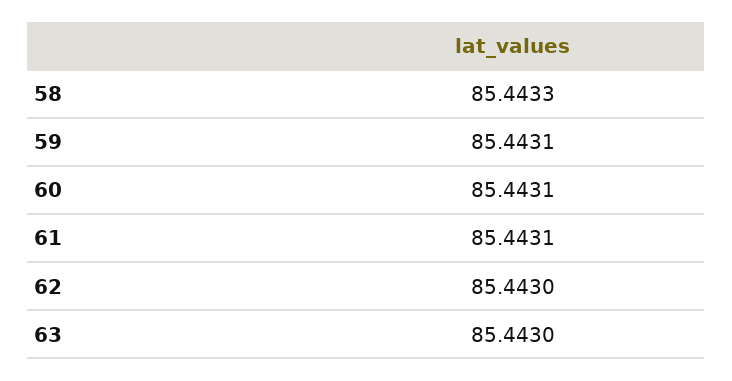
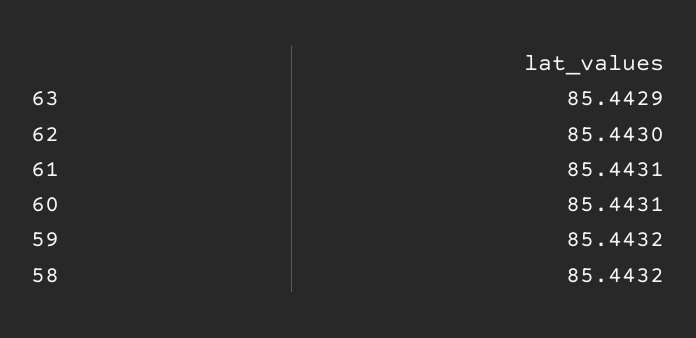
58: 85.4433 -> 85.4432
59: 85.4431 -> 85.4432
63: 85.443 -> 85.4429

